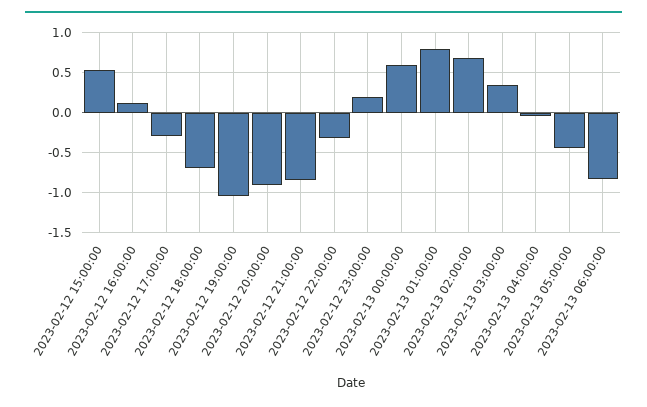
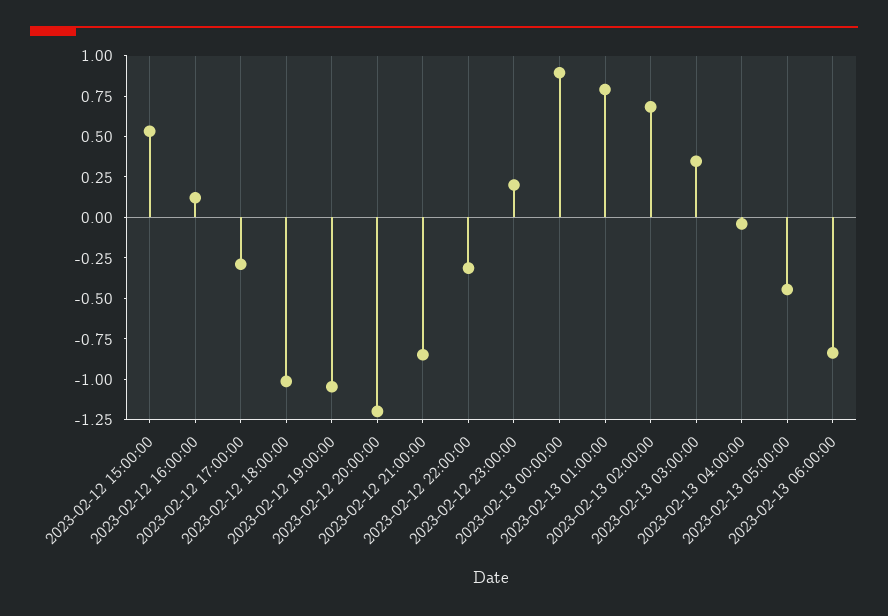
2023-02-12 18:00:00: -0.7 -> -1
2023-02-12 20:00:00: -0.9 -> -1.2
2023-02-13 00:00:00: 0.6 -> 0.9

